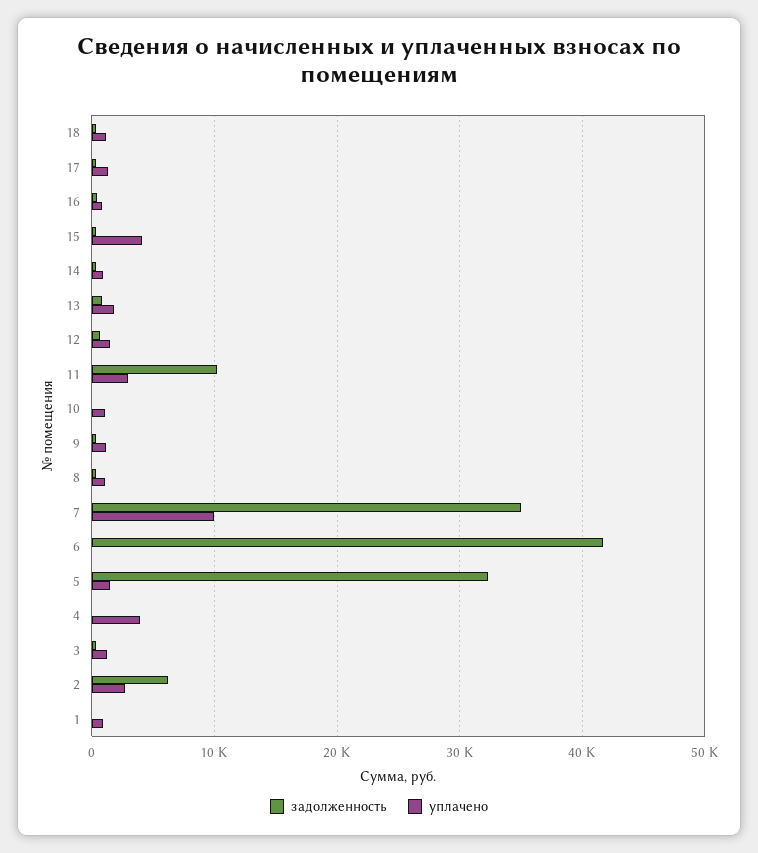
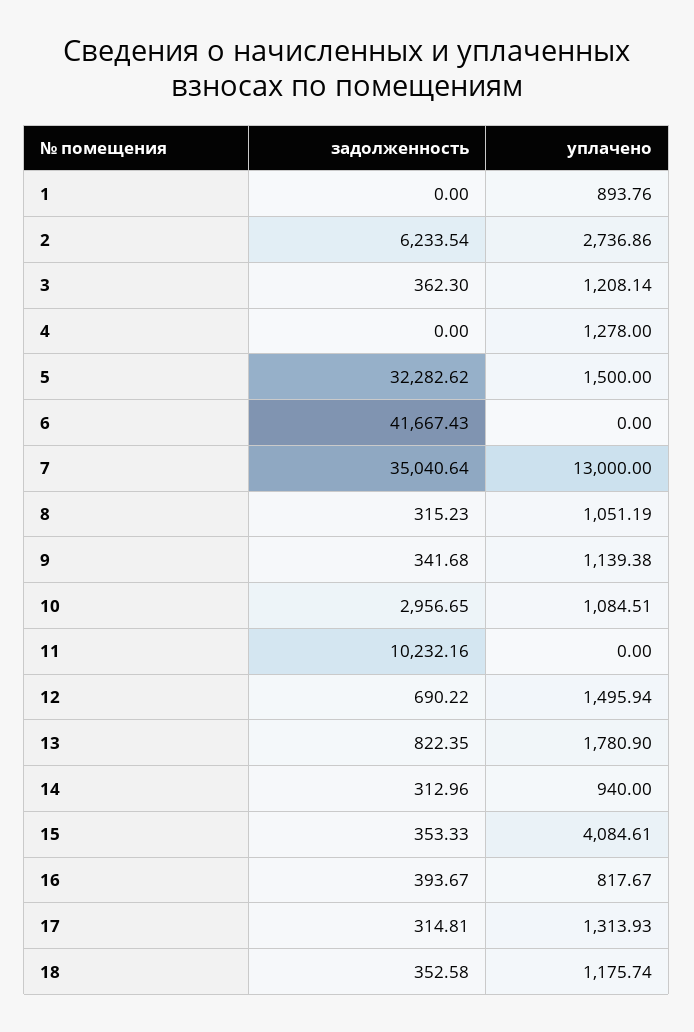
уплачено, 11: 3000 -> 0
задолженность, 10: 0 -> 2956.65
уплачено, 7: 10000 -> 13000
уплачено, 4: 4000 -> 1278

